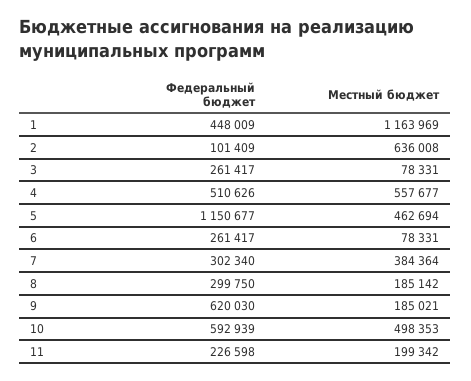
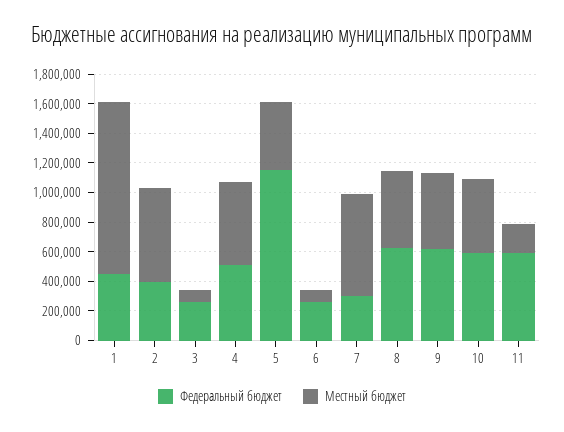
Федеральный бюджет, 2: 101409 -> 400000
Местный бюджет, 7: 384364 -> 700000
Федеральный бюджет, 8: 299750 -> 600000
Местный бюджет, 8: 185142 -> 500000
Местный бюджет, 9: 185021 -> 500000
Федеральный бюджет, 11: 226598 -> 600000

